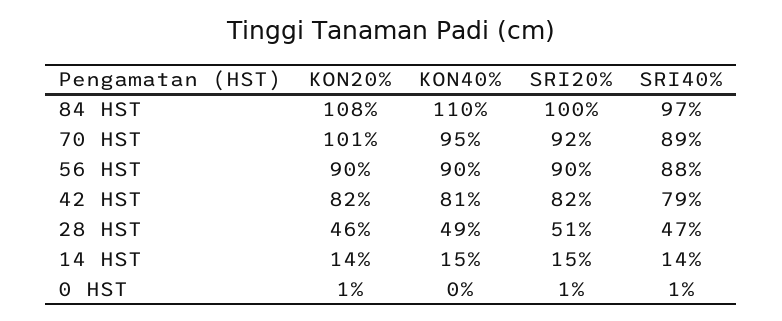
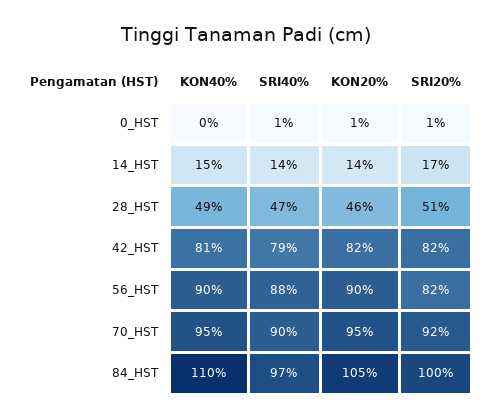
KON20%, 84 HST: 108 -> 105
KON20%, 70 HST: 101 -> 95
SRI40%, 70 HST: 89 -> 90
SRI20%, 56 HST: 90 -> 82
SRI20%, 14 HST: 15 -> 17

